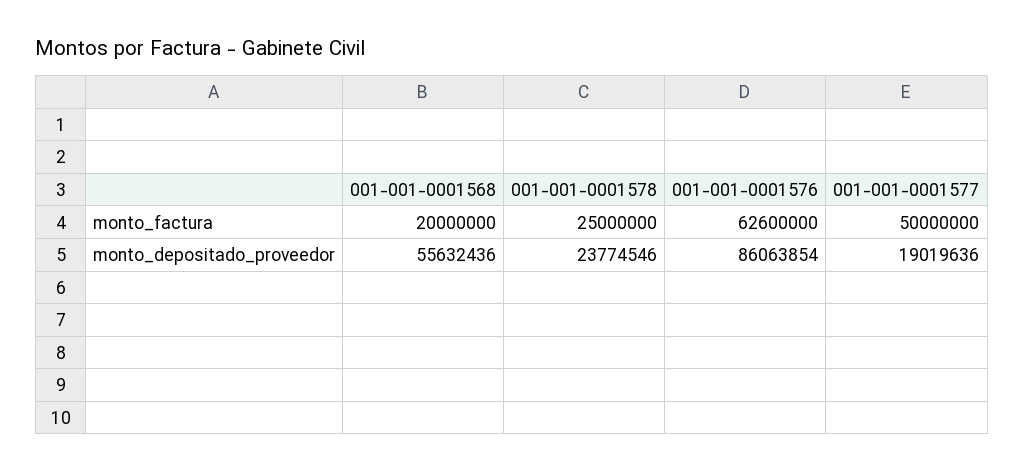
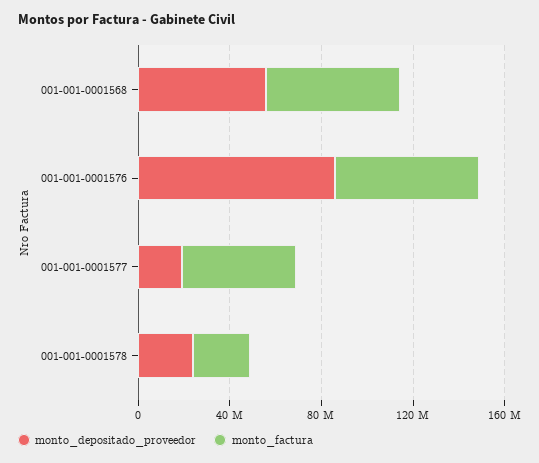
monto_factura, 001-001-0001568: 20000000 -> 60000000

